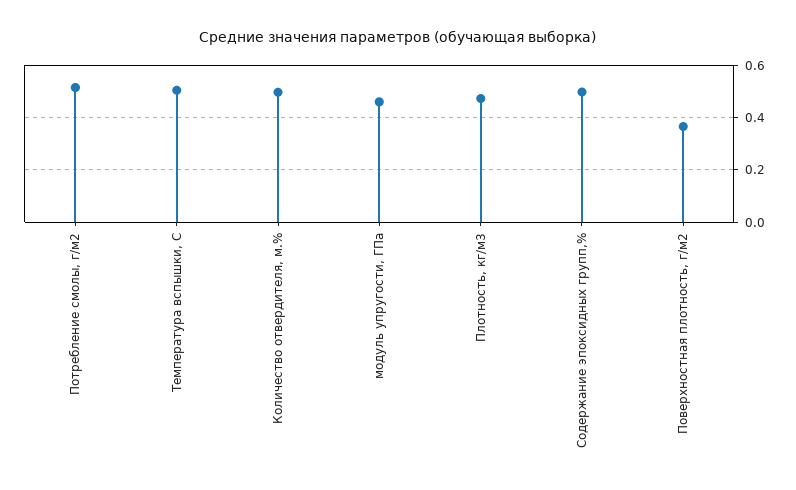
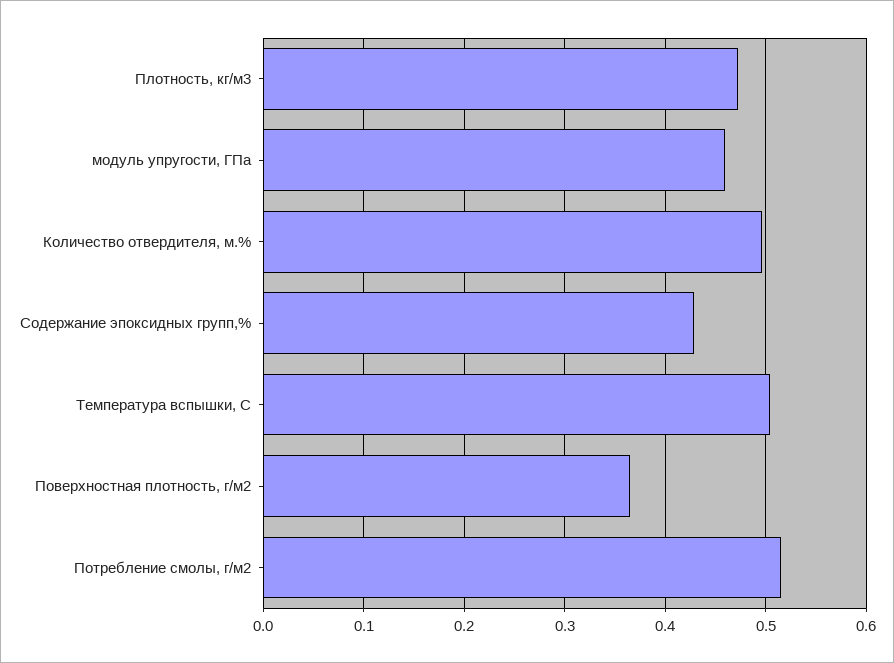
Содержание эпоксидных групп,%: 0.5 -> 0.43

